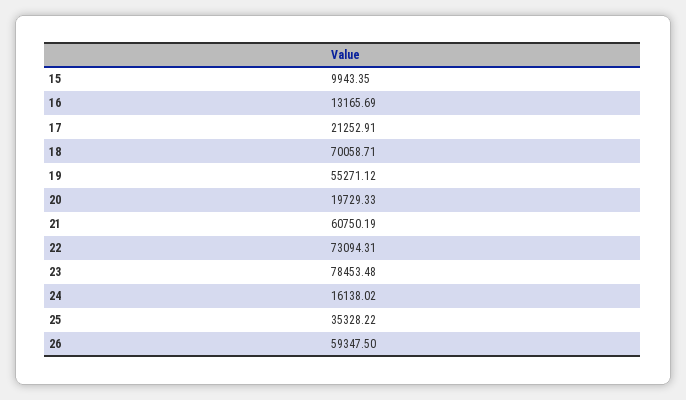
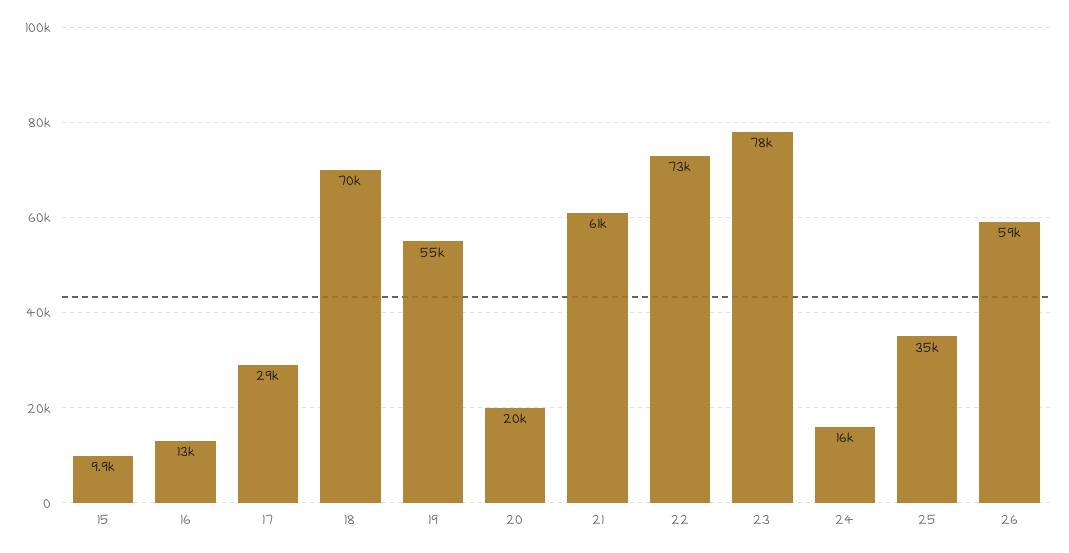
17: 21252.91 -> 29000

